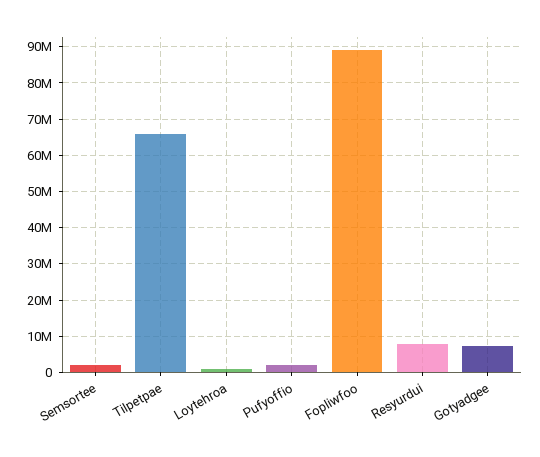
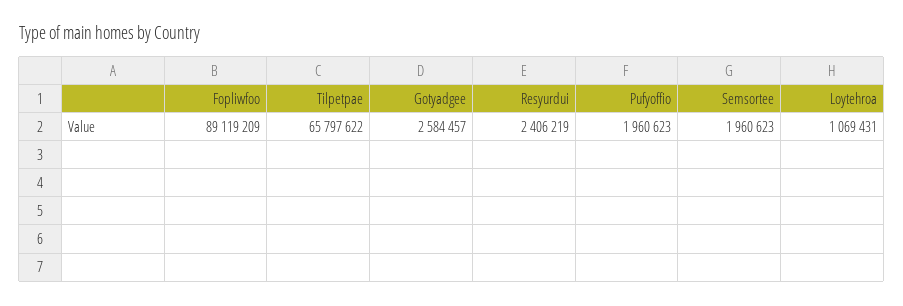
Resyurdui: 8000000 -> 2406219
Gotyadgee: 8000000 -> 2584457

